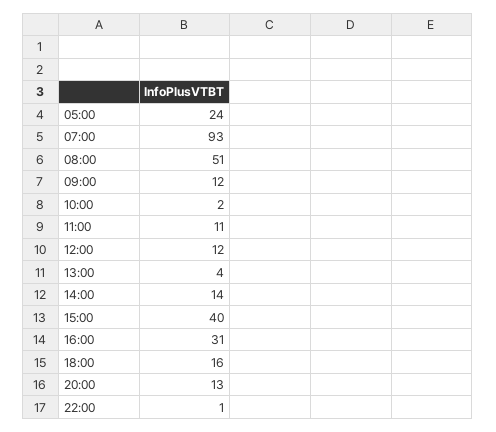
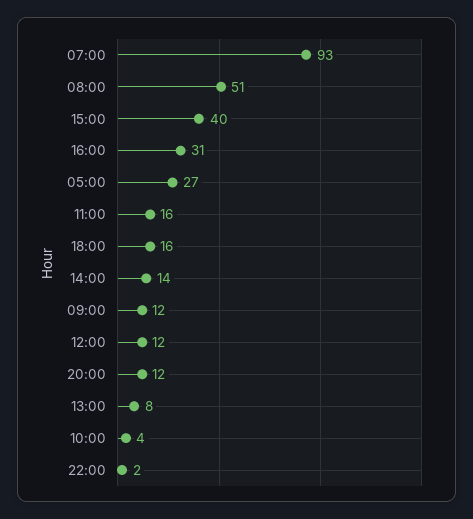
05:00: 24 -> 27
10:00: 2 -> 4
11:00: 11 -> 16
13:00: 4 -> 8
20:00: 13 -> 12
22:00: 1 -> 2

